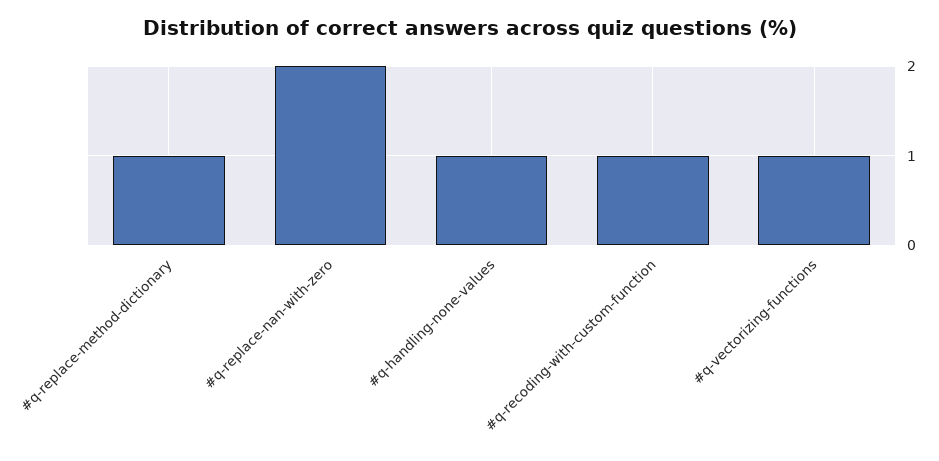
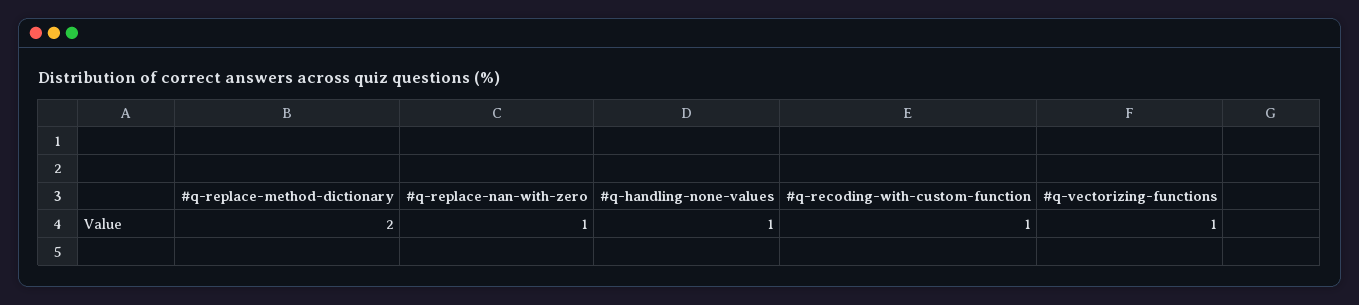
#q-replace-method-dictionary: 1 -> 2
#q-replace-nan-with-zero: 2 -> 1

